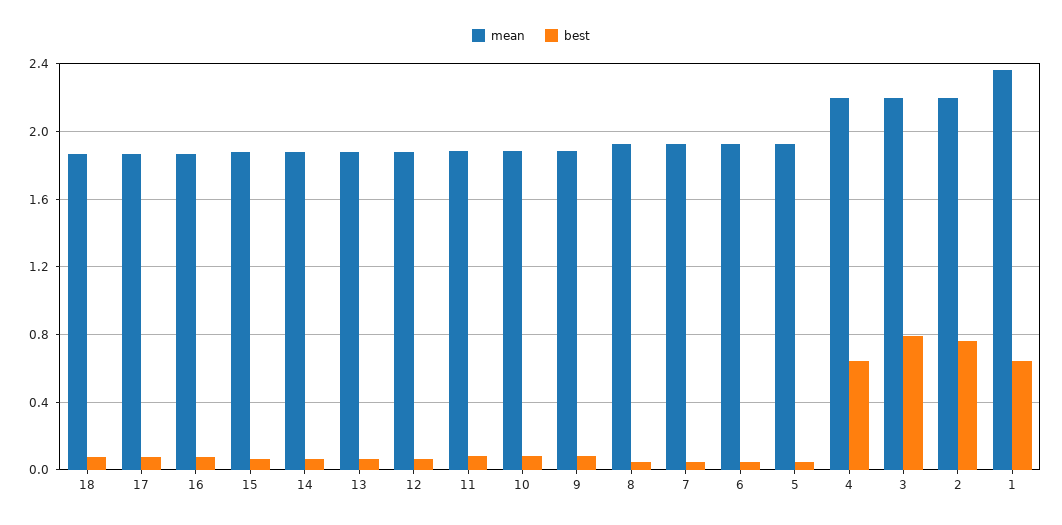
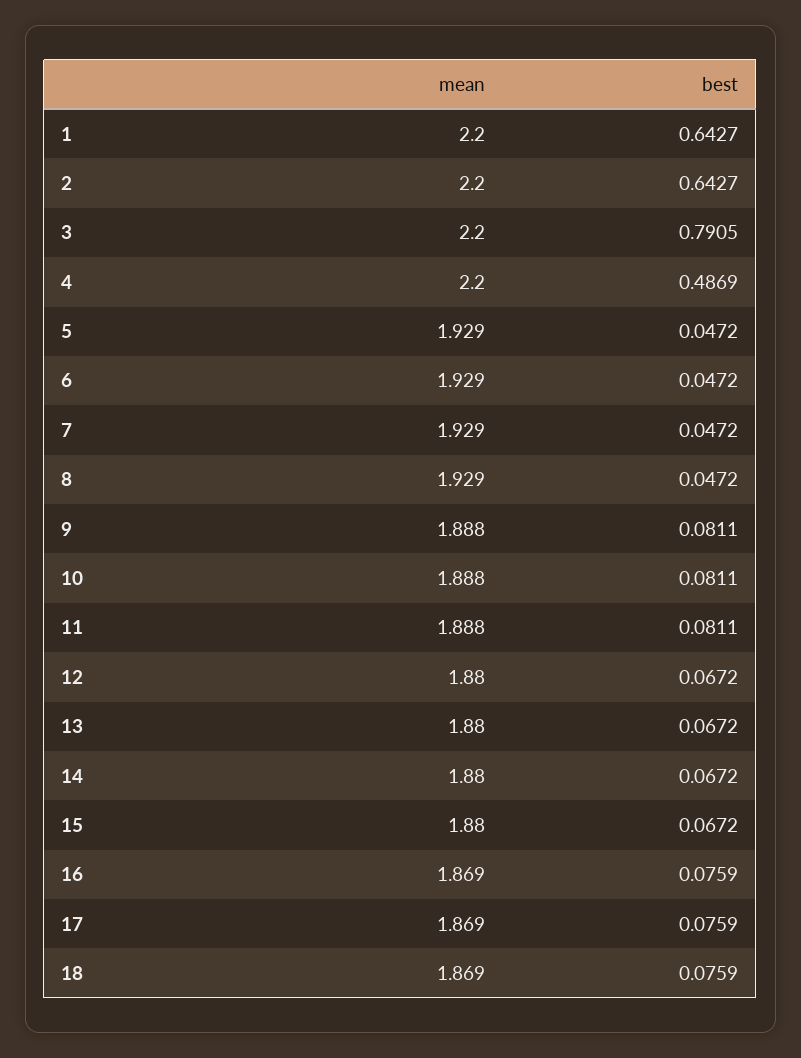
best, 4: 0.65 -> 0.4869
best, 2: 0.75 -> 0.6427
mean, 1: 2.35 -> 2.2

